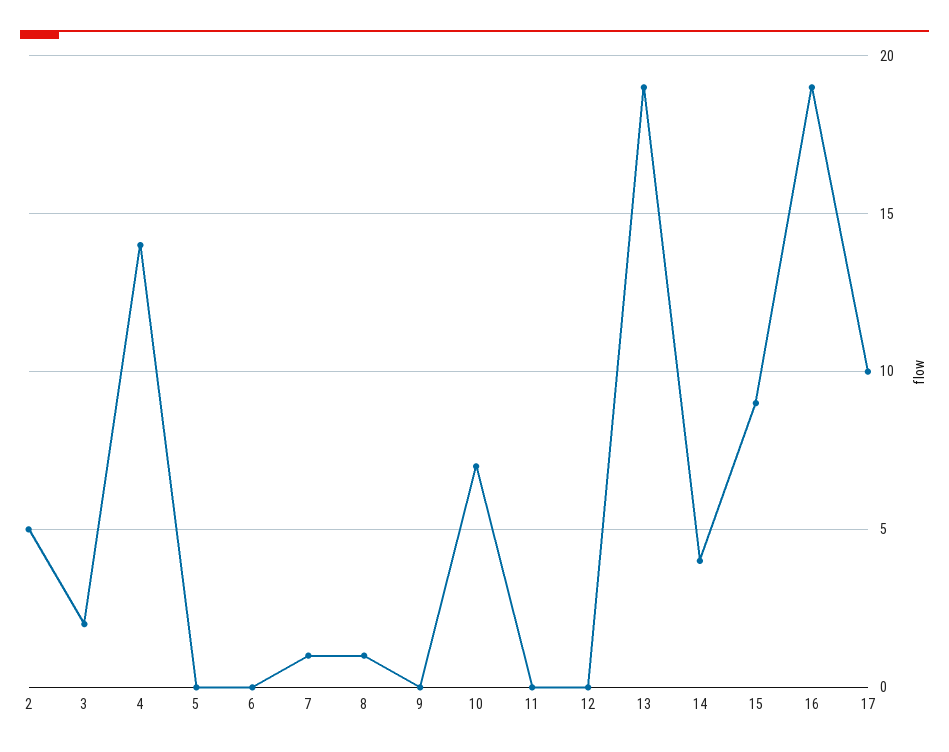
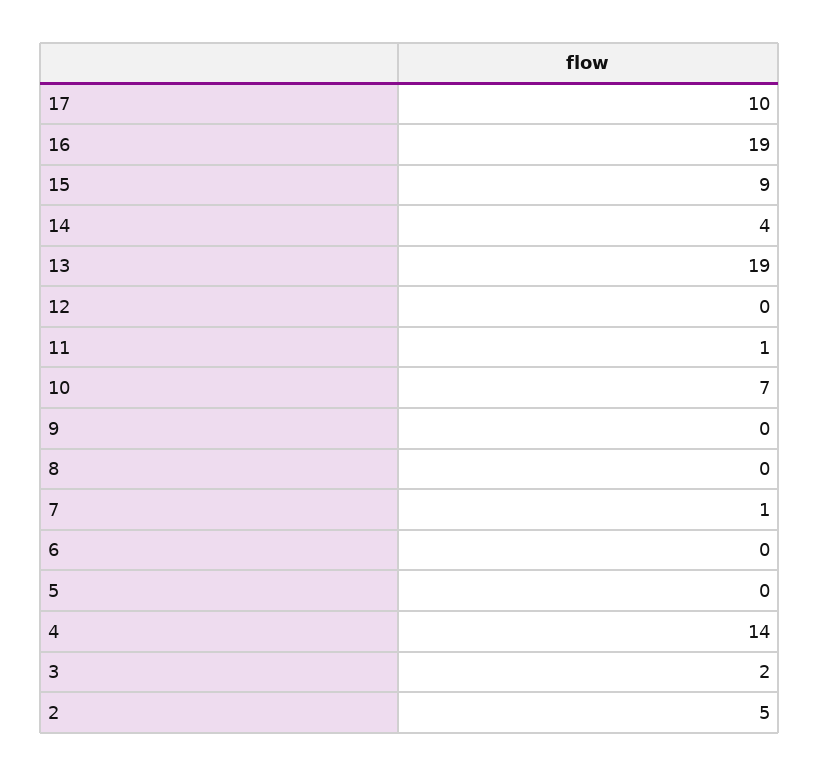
8: 1 -> 0
11: 0 -> 1

